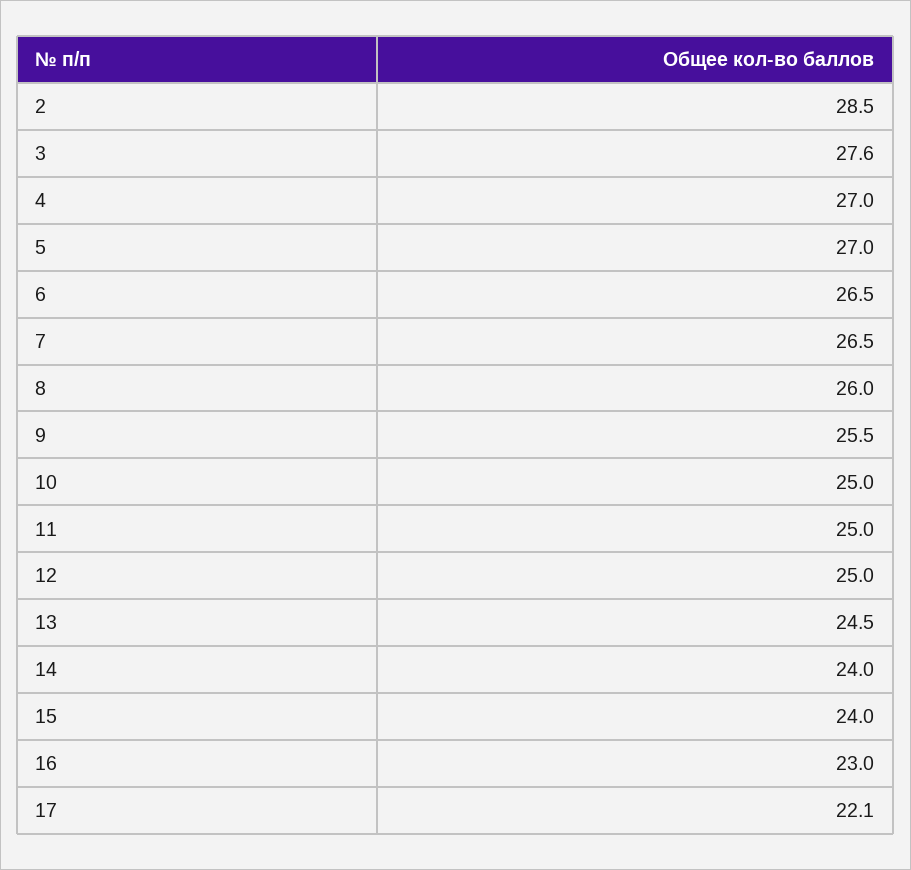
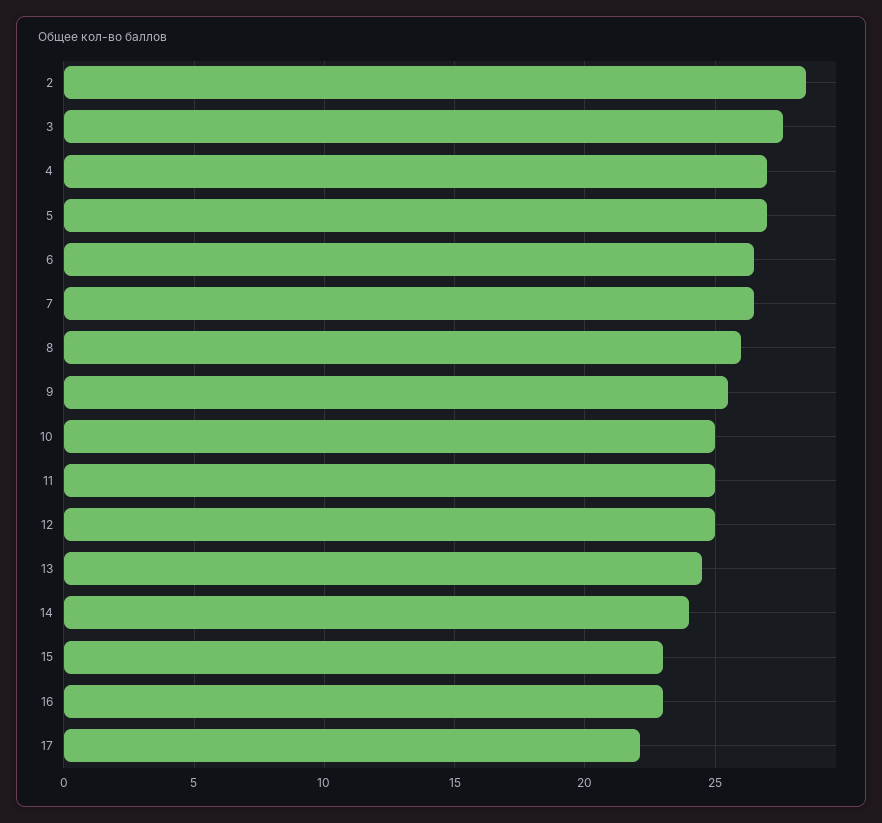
15: 24 -> 23

